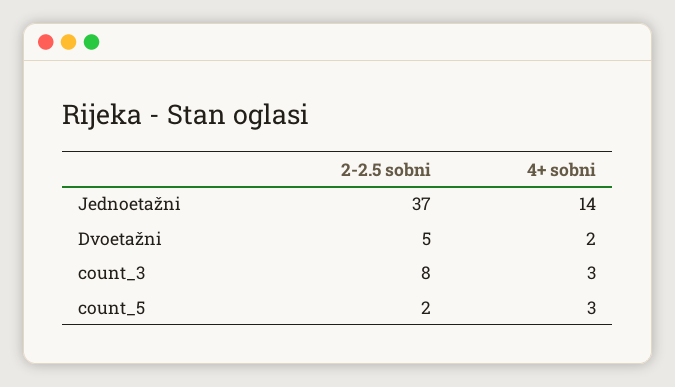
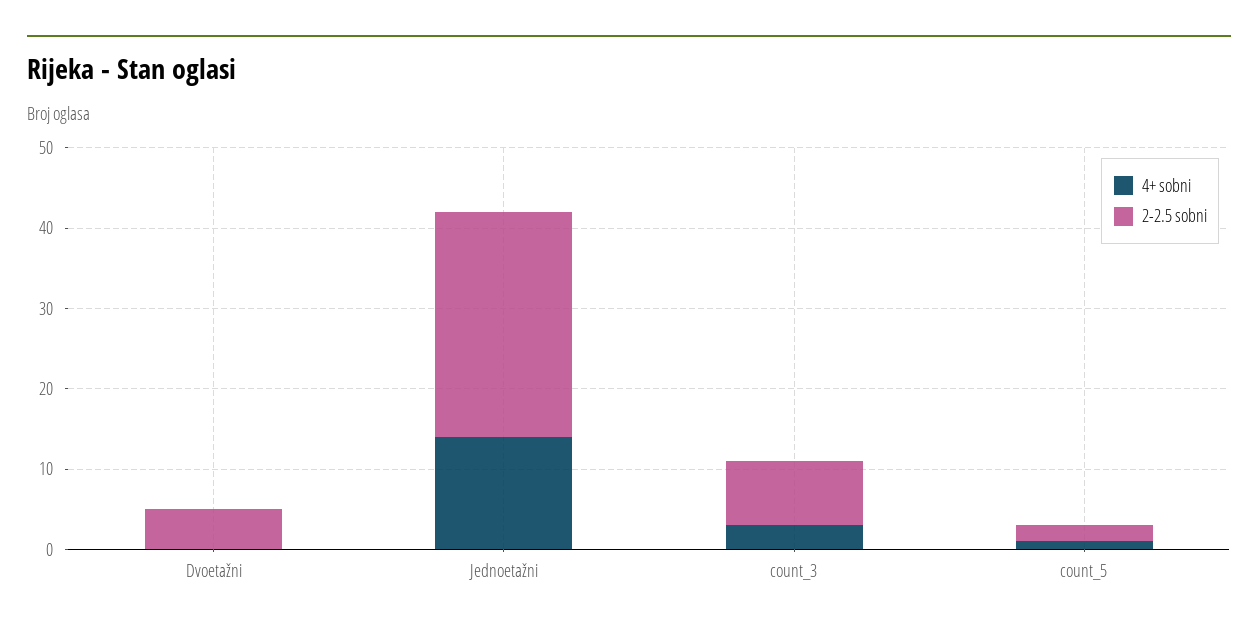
2-2.5 sobni, Jednoetažni: 37 -> 28
4+ sobni, Dvoetažni: 2 -> 0
4+ sobni, count_5: 3 -> 1

